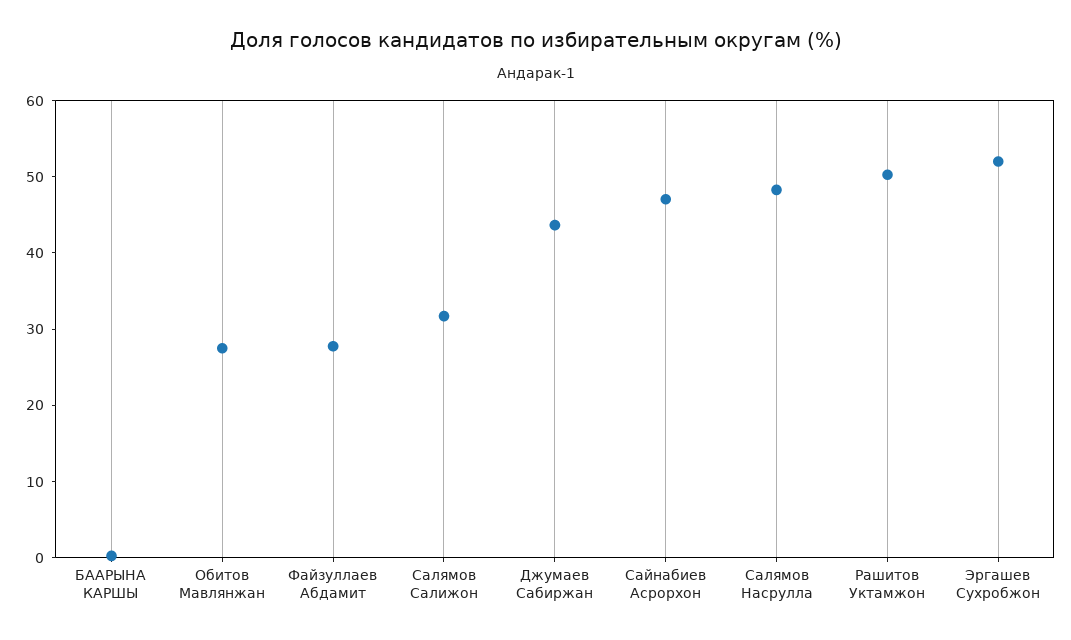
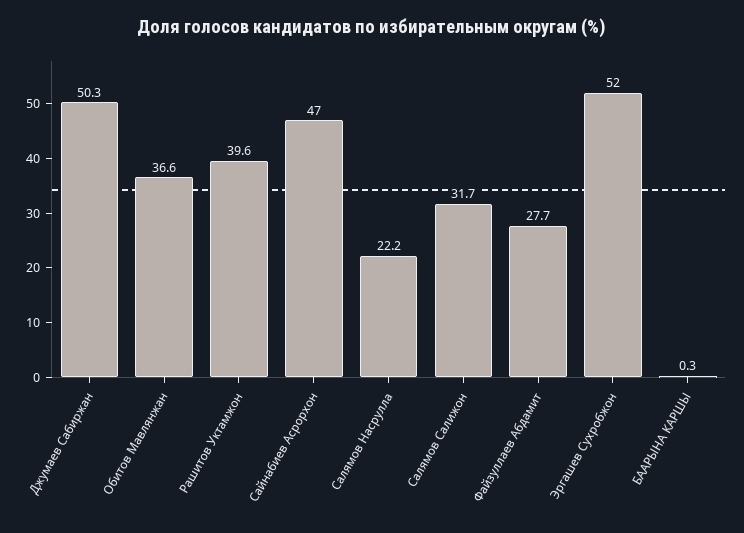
Обитов Мавлянжан: 28 -> 36.6
Джумаев Сабиржан: 44 -> 50.3
Салямов Насрулла: 48 -> 22.2
Рашитов Уктамжон: 50 -> 39.6

